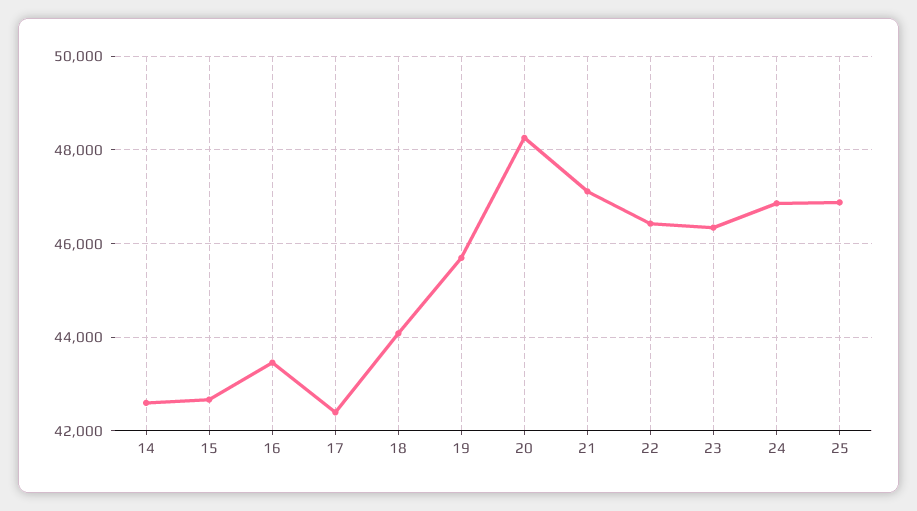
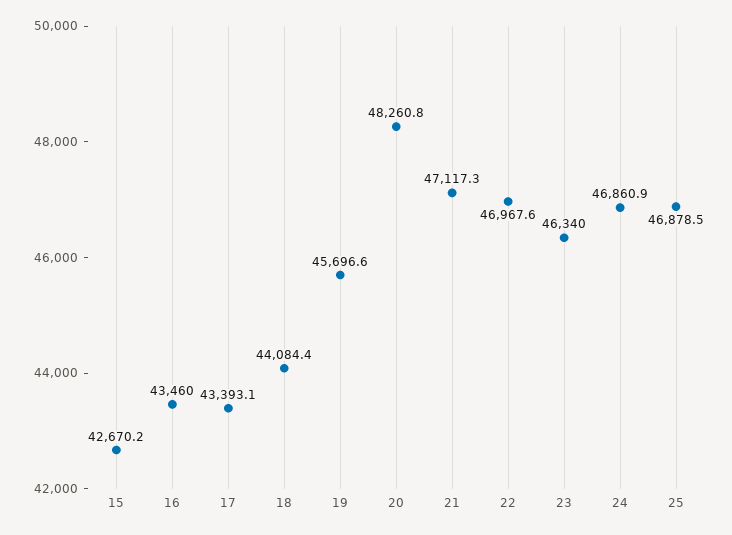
14: 42600 -> none
17: 42400 -> 43393.1
22: 46400 -> 46967.6

